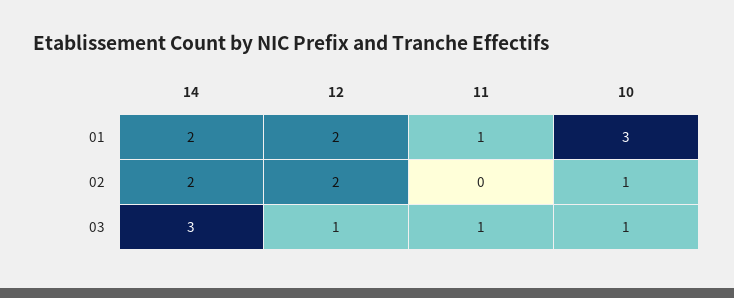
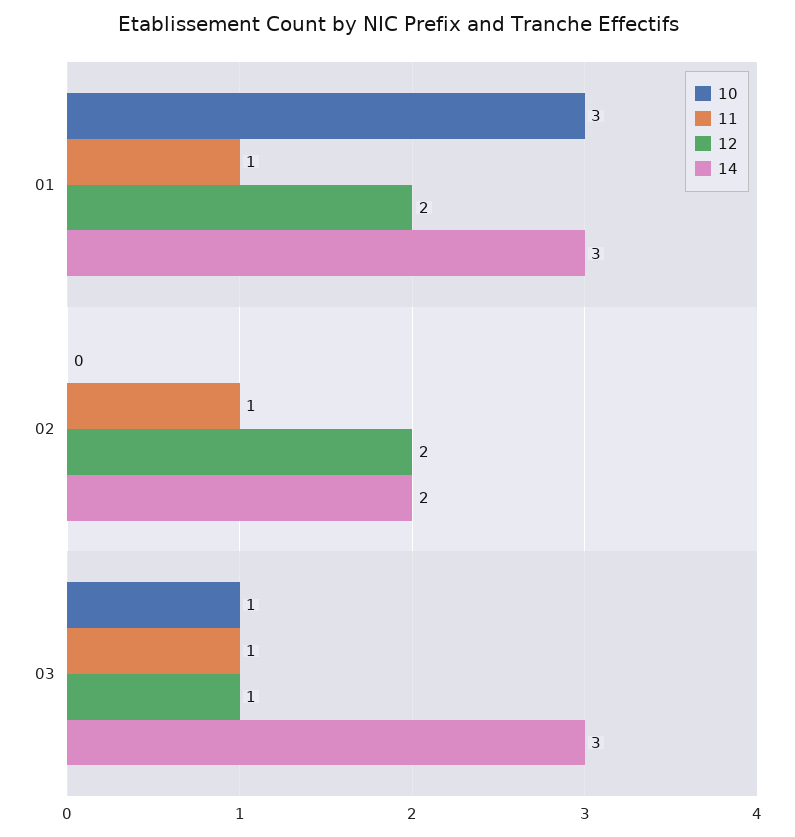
14, 01: 2 -> 3
11, 02: 0 -> 1
10, 02: 1 -> 0

